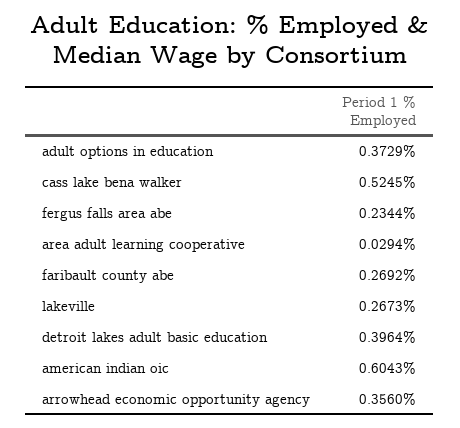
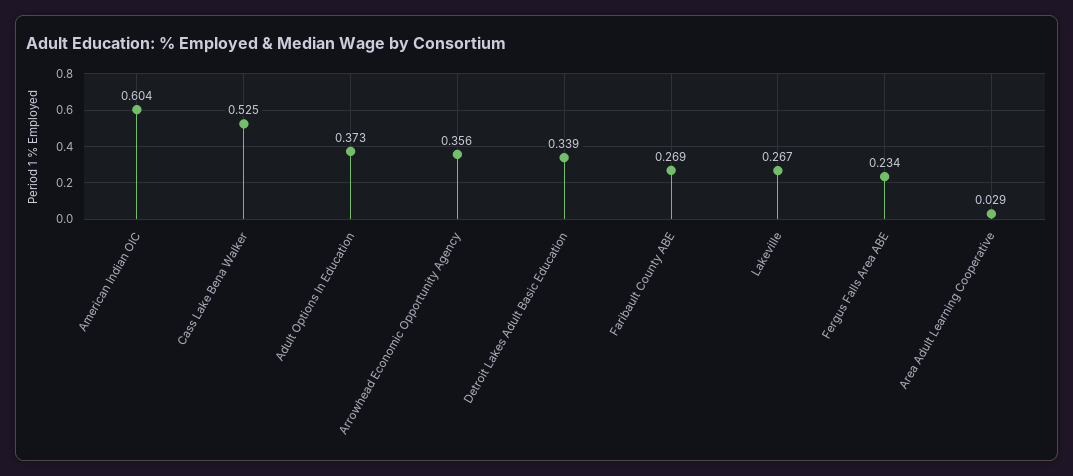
detroit lakes adult basic education: 0.3964 -> 0.339

